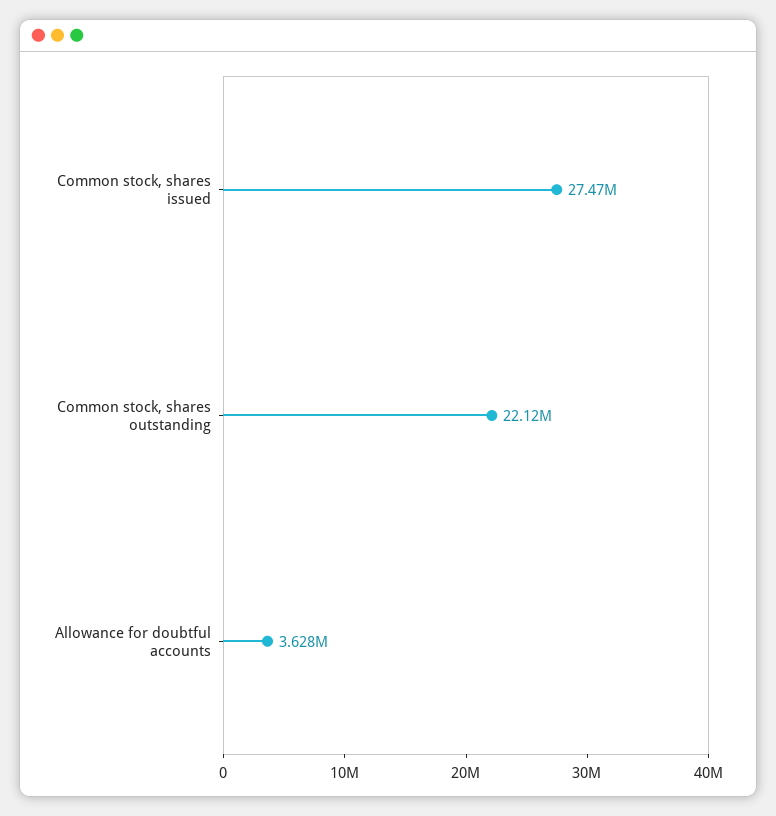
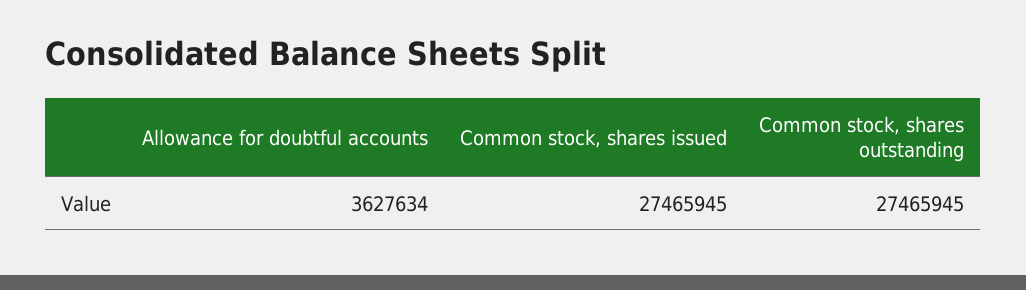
Common stock, shares outstanding: 22120000 -> 27465945

